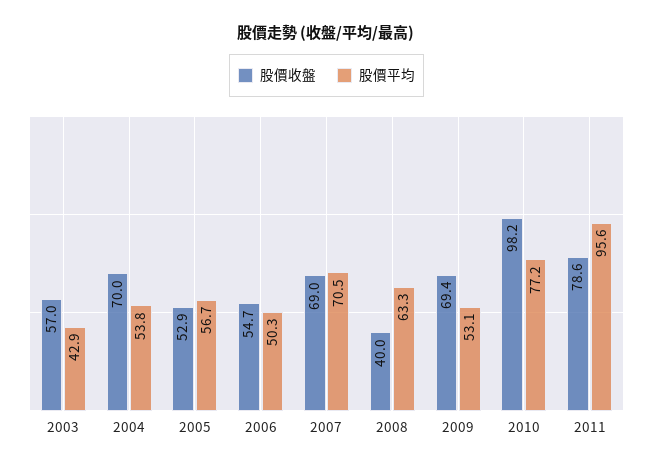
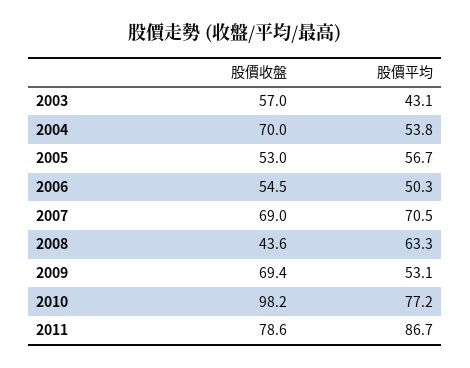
股價平均, 2003: 42.9 -> 43.1
股價收盤, 2005: 52.9 -> 53
股價收盤, 2006: 54.7 -> 54.5
股價收盤, 2008: 40 -> 43.6
股價平均, 2011: 95.6 -> 86.7

